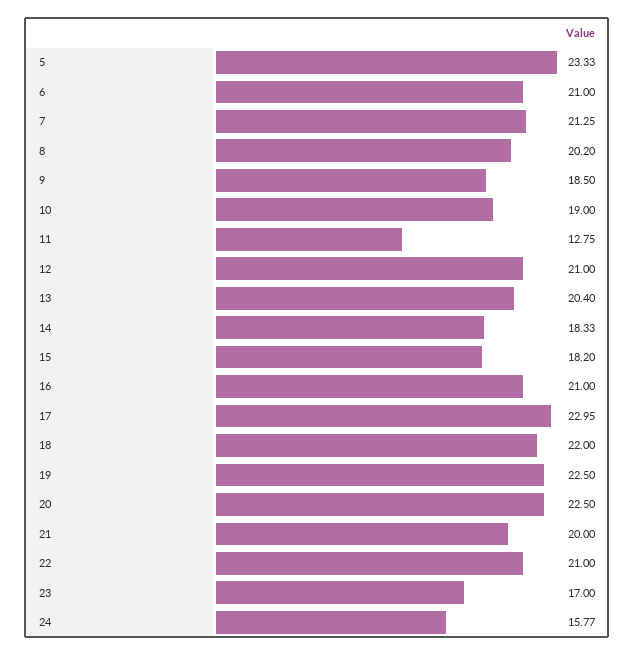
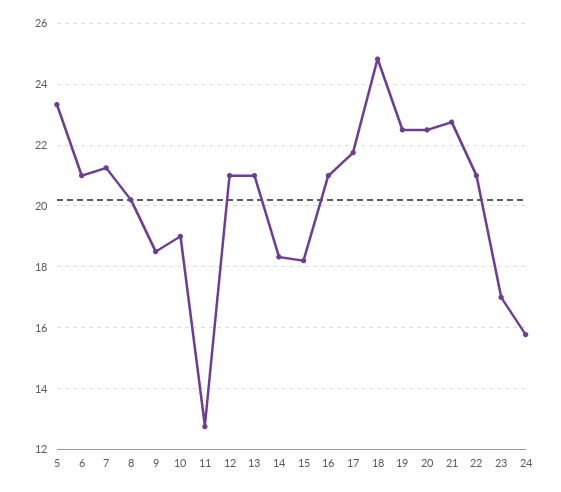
13: 20.4 -> 21
17: 22.95 -> 21.8
18: 22 -> 24.8
21: 20 -> 22.8

